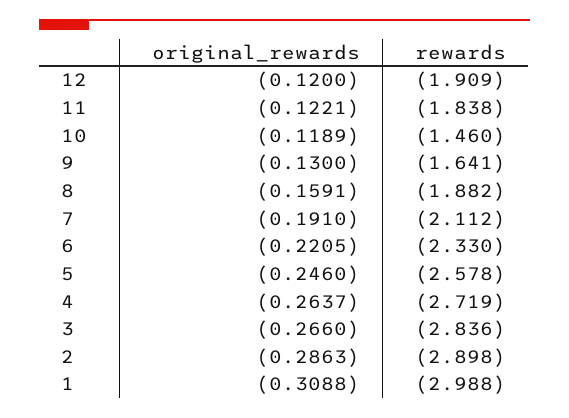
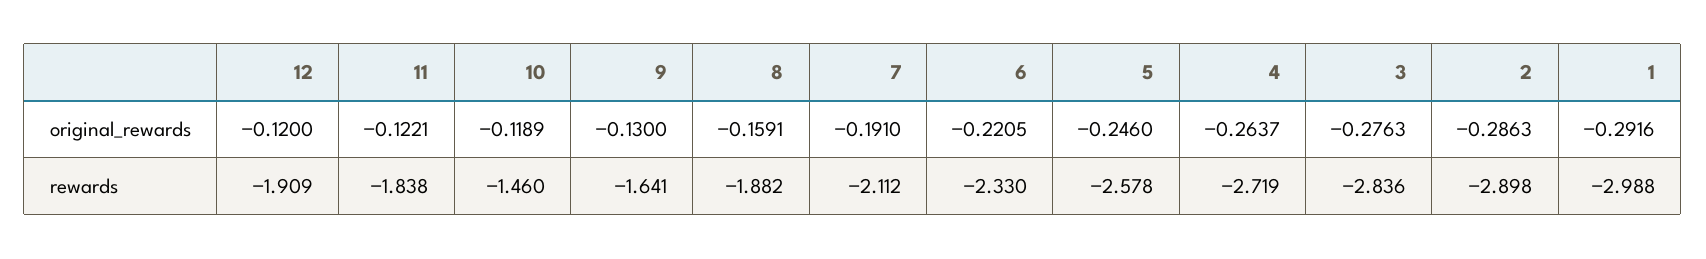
original_rewards, 3: -0.266 -> -0.2763
original_rewards, 1: -0.3088 -> -0.2916

